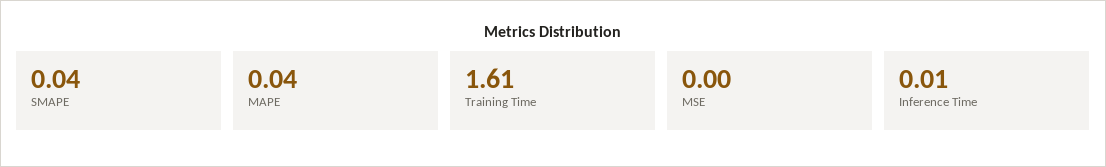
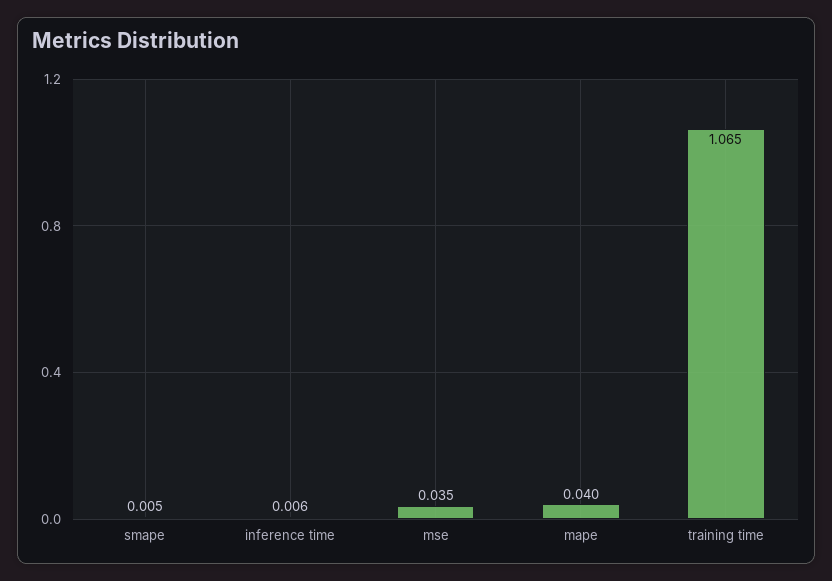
SMAPE: 0.04 -> 0.005
Training Time: 1.61 -> 1.065
MSE: 0 -> 0.035

